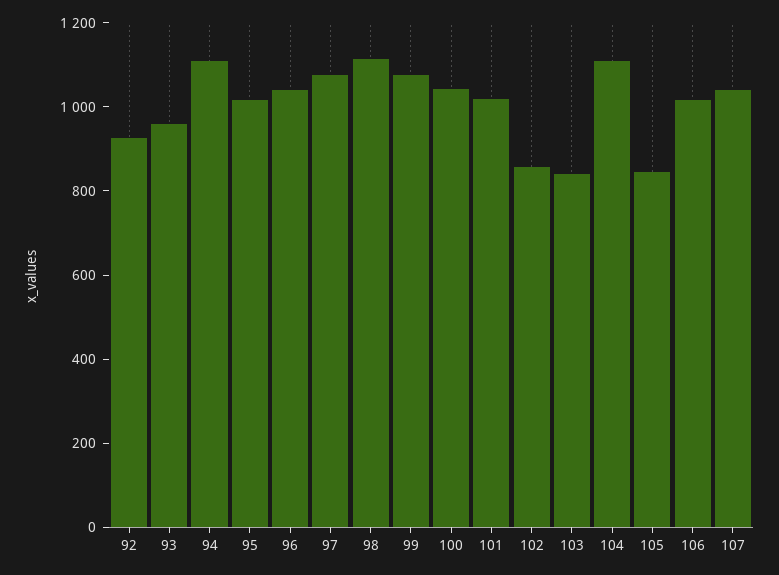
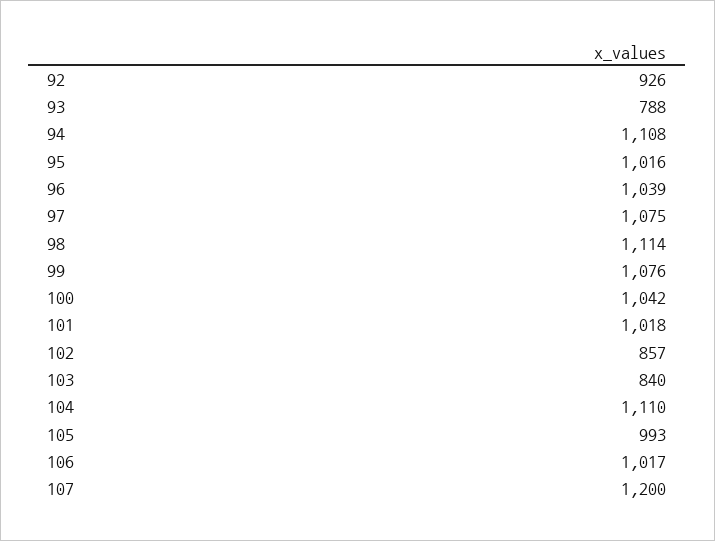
93: 950 -> 788
105: 850 -> 993
107: 1050 -> 1200

